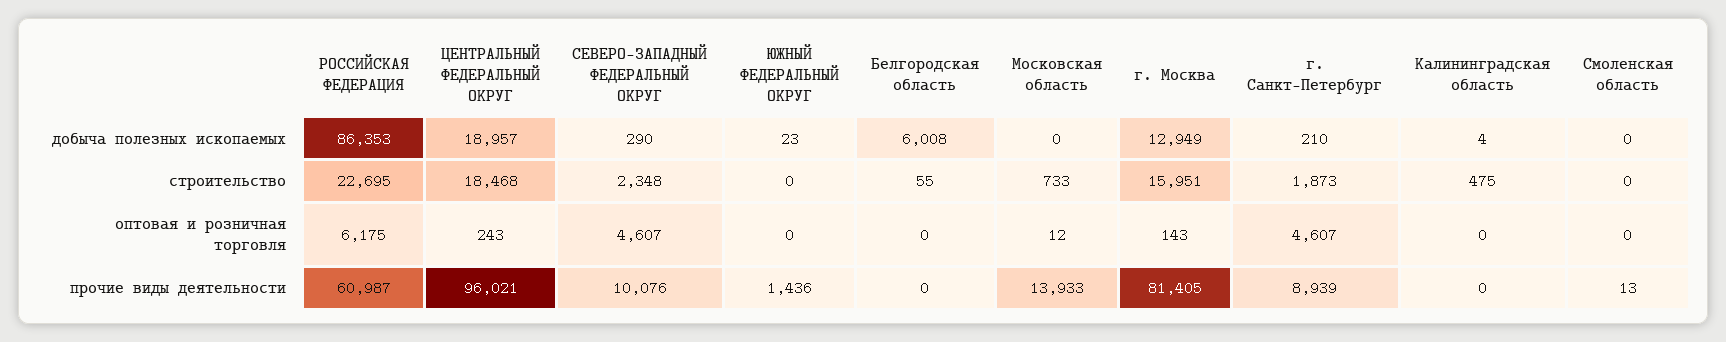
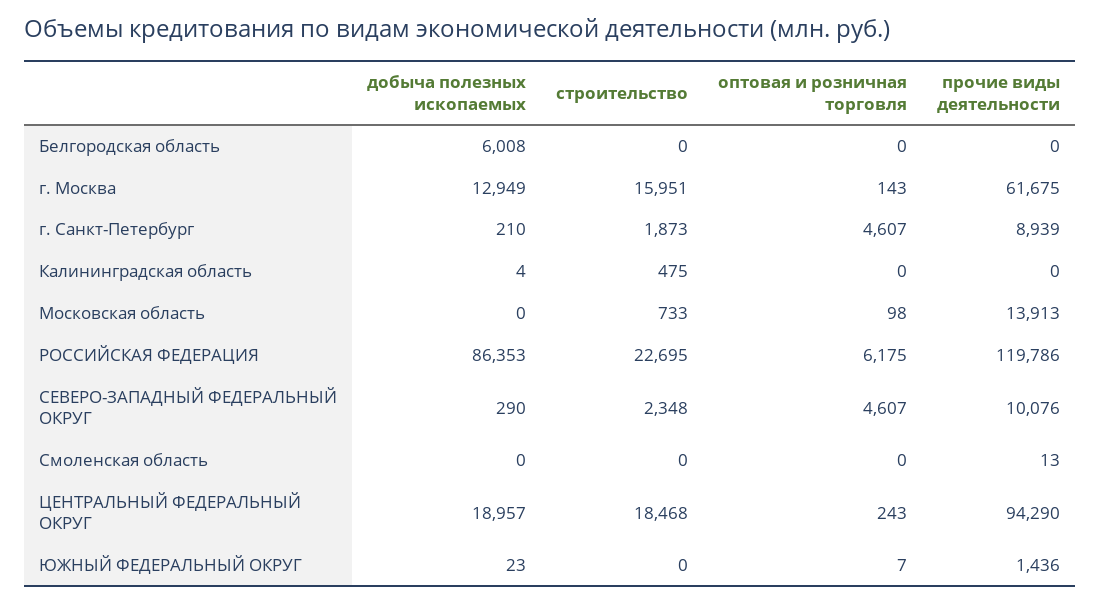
Белгородская область, строительство: 55 -> 0
ЮЖНЫЙ ФЕДЕРАЛЬНЫЙ ОКРУГ, оптовая и розничная торговля: 0 -> 7
Московская область, оптовая и розничная торговля: 12 -> 98
РОССИЙСКАЯ ФЕДЕРАЦИЯ, прочие виды деятельности: 60987 -> 119786
ЦЕНТРАЛЬНЫЙ ФЕДЕРАЛЬНЫЙ ОКРУГ, прочие виды деятельности: 96021 -> 94290
Московская область, прочие виды деятельности: 13933 -> 13913
г. Москва, прочие виды деятельности: 81405 -> 61675

